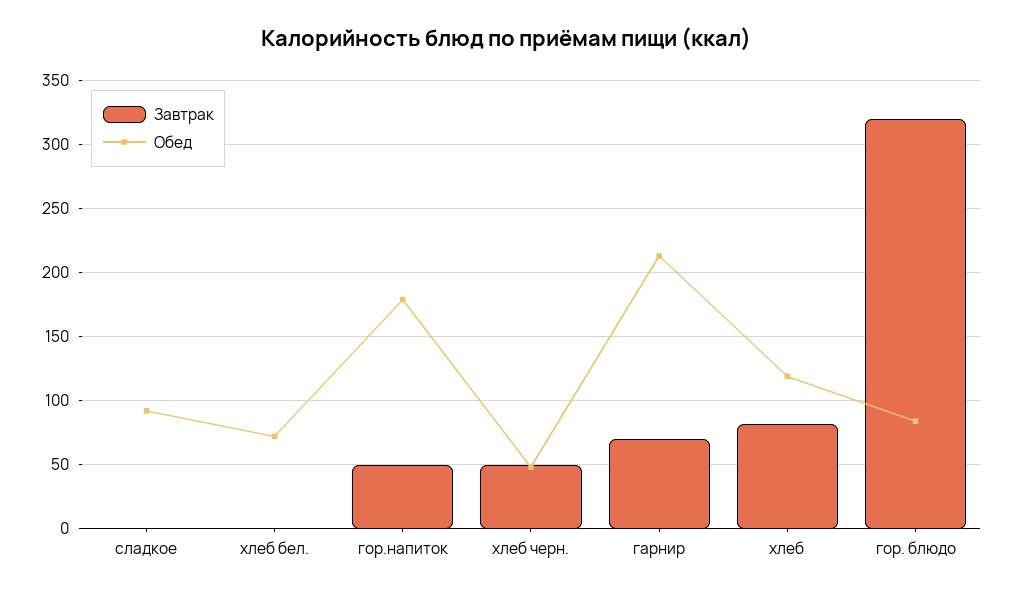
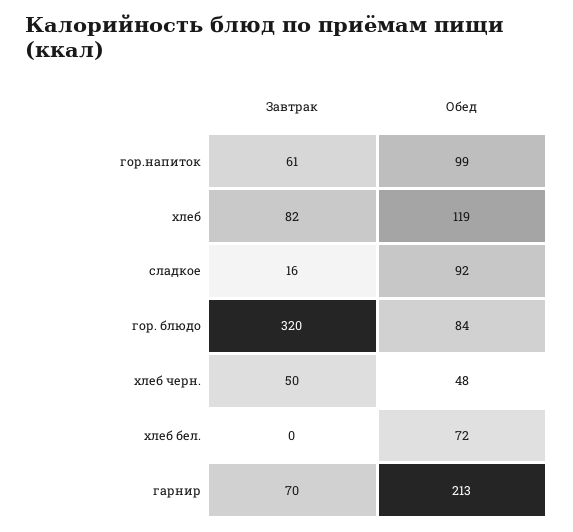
Завтрак, сладкое: 0 -> 16
Завтрак, гор.напиток: 50 -> 61
Обед, гор.напиток: 180 -> 99

